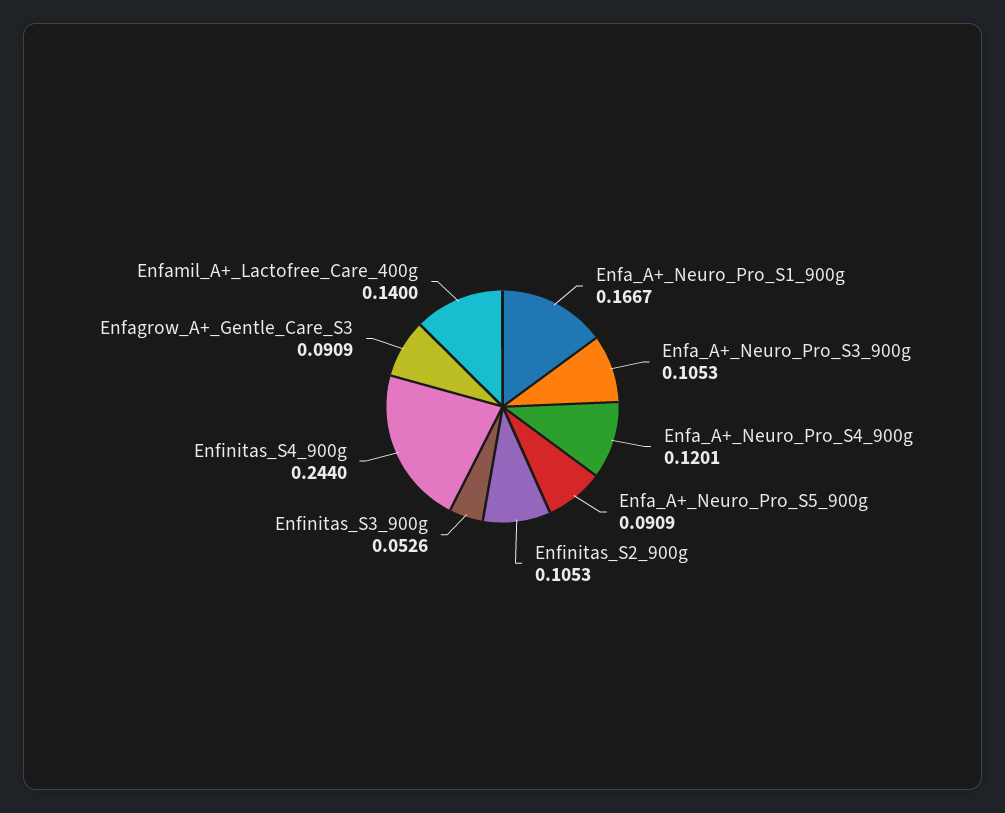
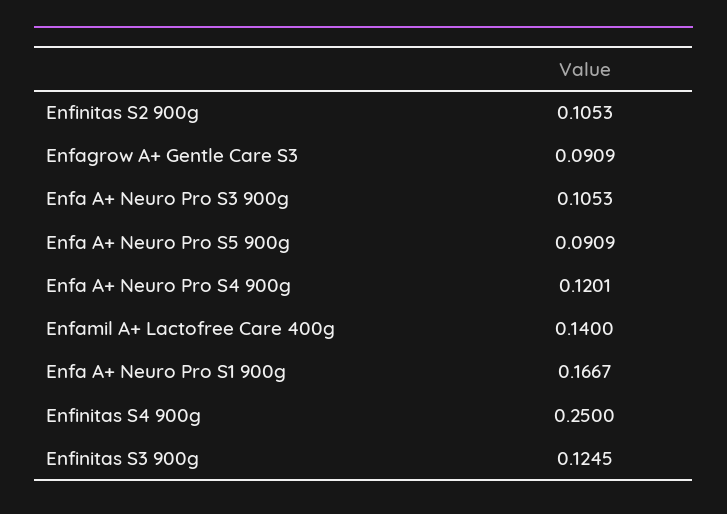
Enfinitas_S3_900g: 0.0526 -> 0.1245
Enfinitas_S4_900g: 0.244 -> 0.25

